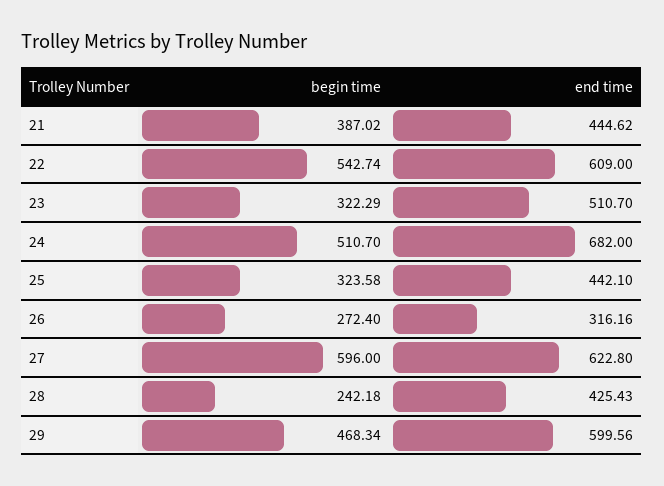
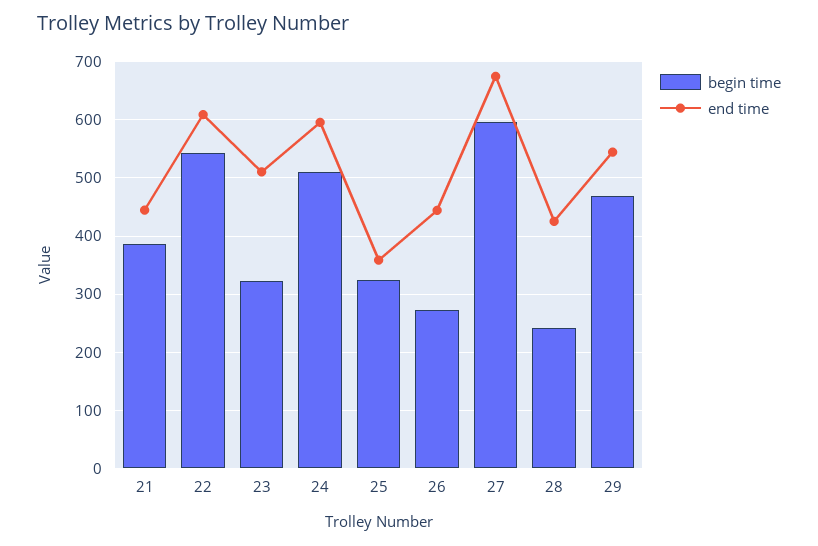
end time, 24: 682 -> 600
end time, 25: 442.1 -> 360
end time, 26: 316.16 -> 440
end time, 27: 622.8 -> 680
end time, 29: 599.56 -> 540

